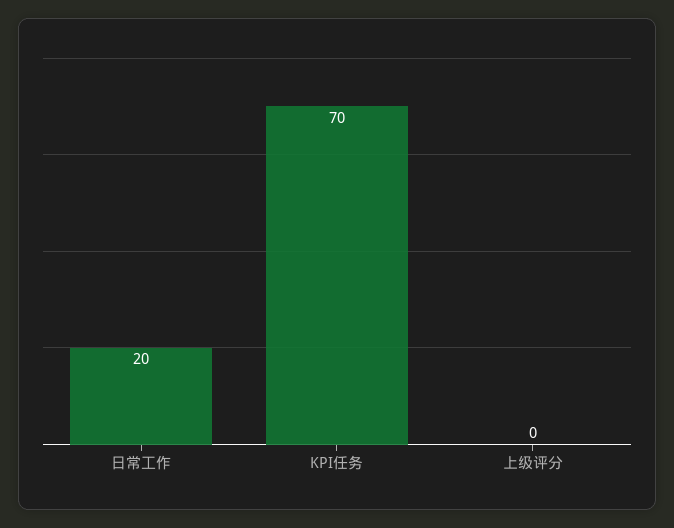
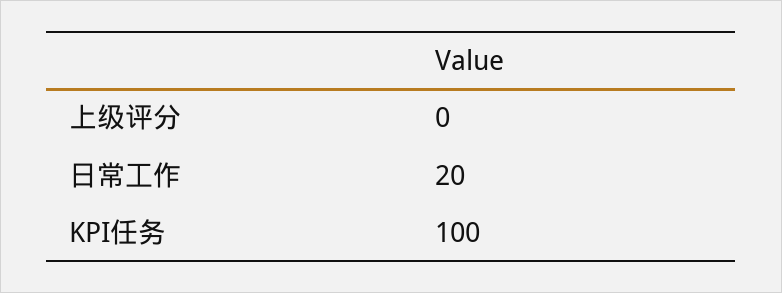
KPI任务: 70 -> 100

